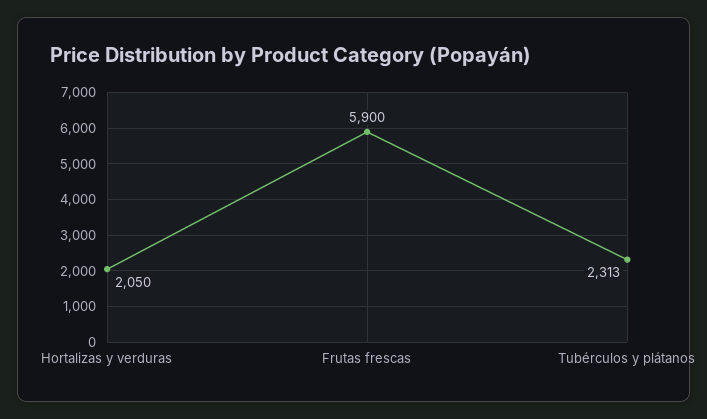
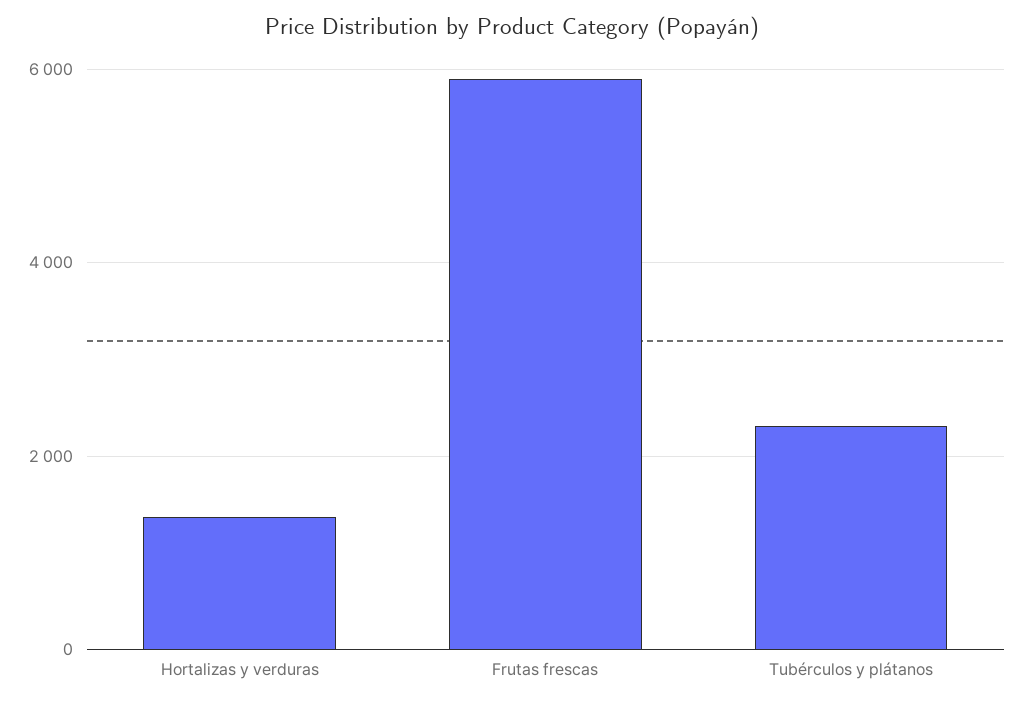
Hortalizas y verduras: 2050 -> 1400

